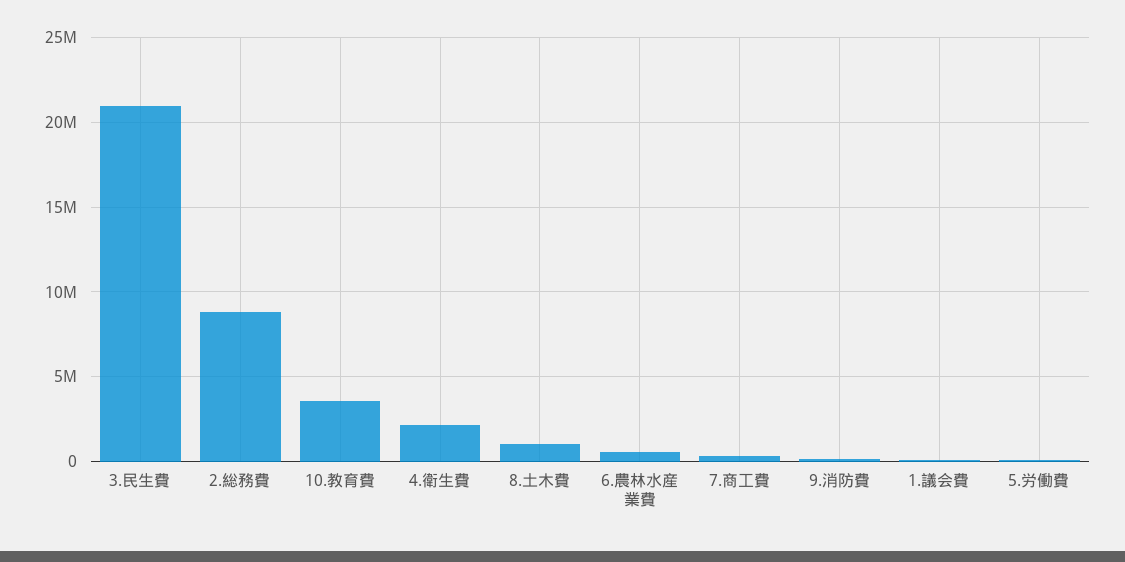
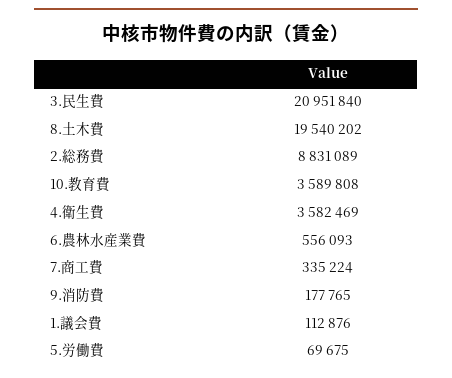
4.衛生費: 2000000 -> 3582469
8.土木費: 1000000 -> 19540202

